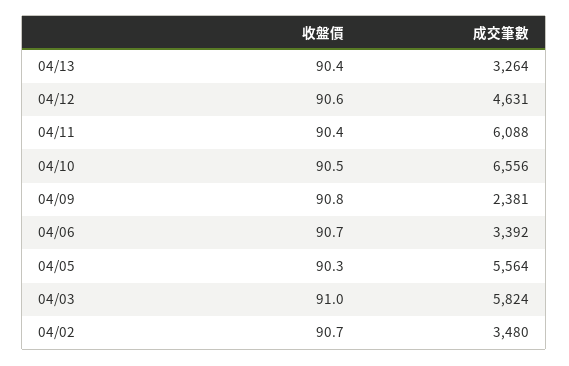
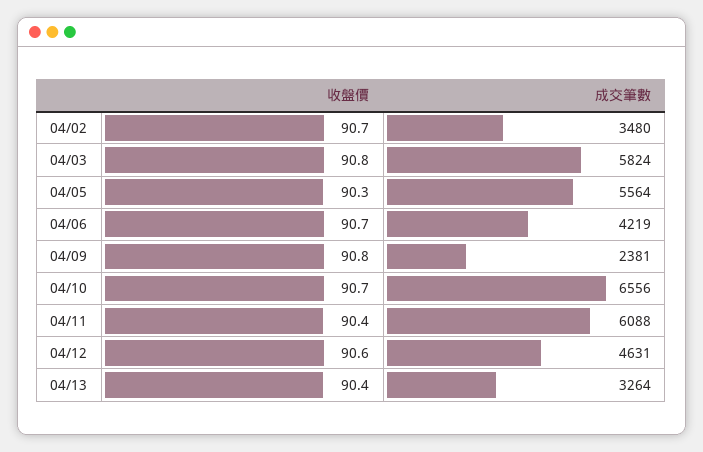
收盤價, 04/10: 90.5 -> 90.7
成交筆數, 04/06: 3392 -> 4219
收盤價, 04/03: 91 -> 90.8

